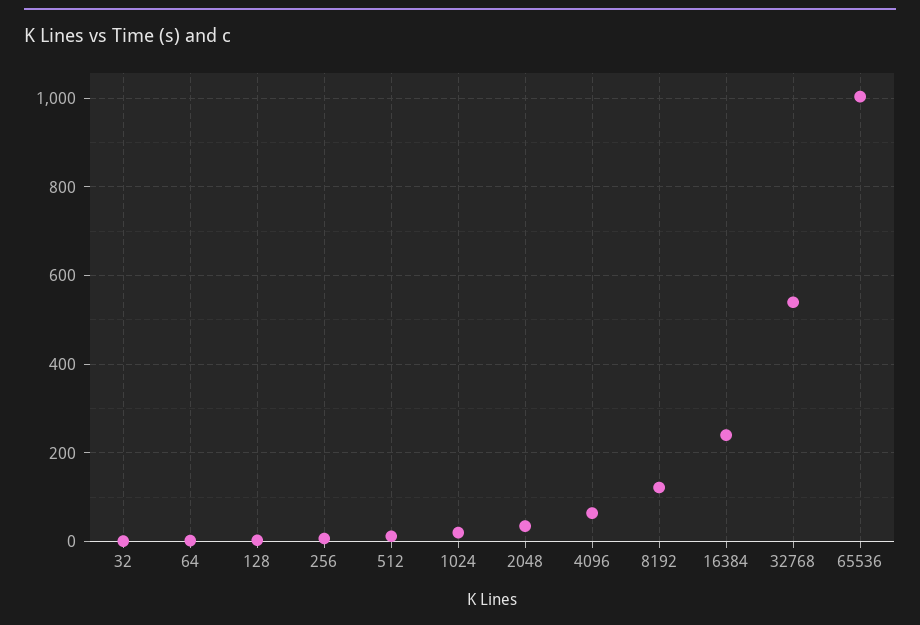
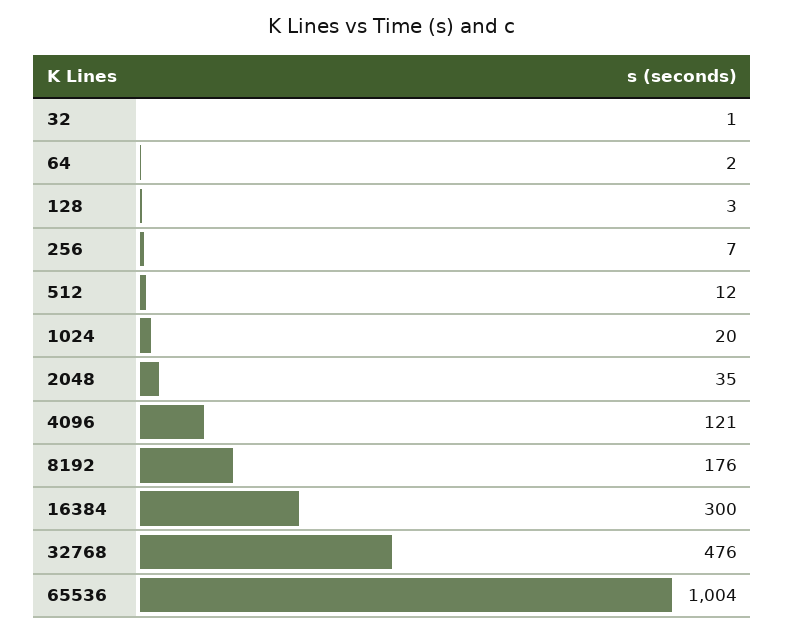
4096: 60 -> 121
8192: 120 -> 176
16384: 240 -> 300
32768: 540 -> 476

